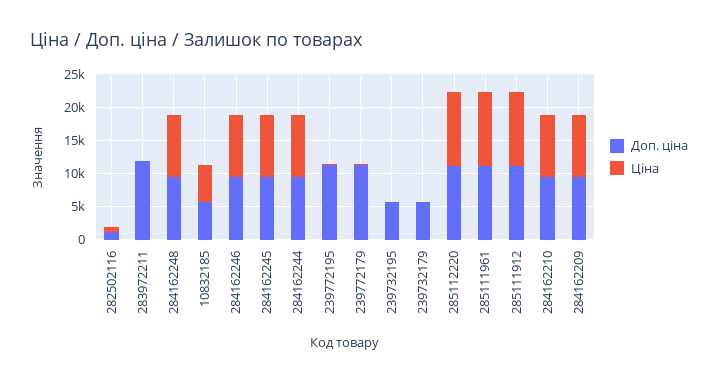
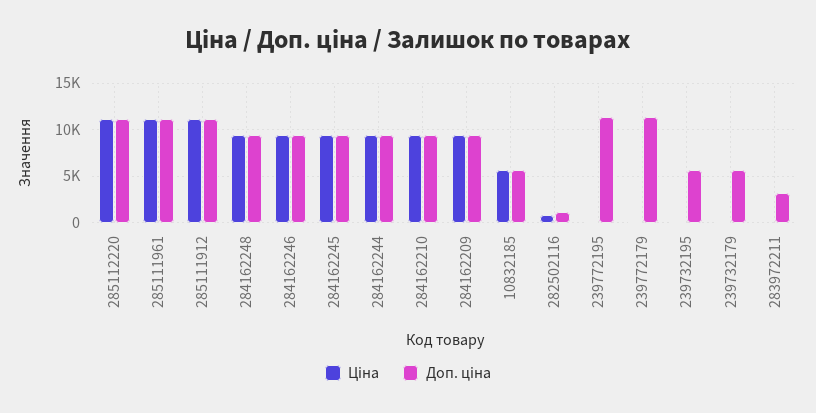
Доп. ціна, 283972211: 12500 -> 3000

